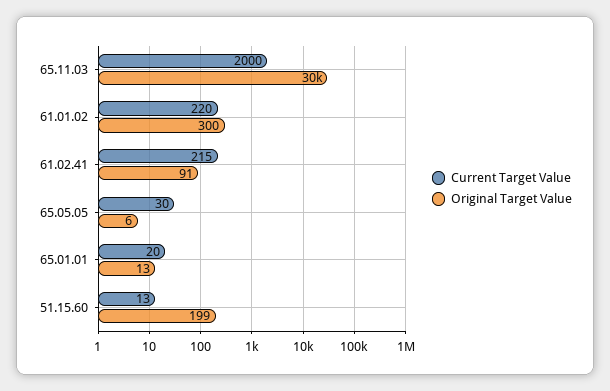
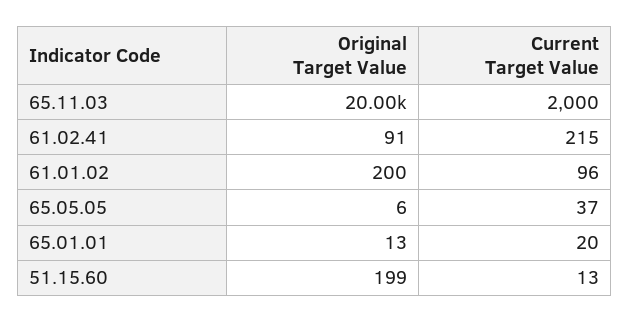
Original Target Value, 65.11.03: 30000 -> 20000
Current Target Value, 61.01.02: 220 -> 96
Original Target Value, 61.01.02: 300 -> 200
Current Target Value, 65.05.05: 30 -> 37

